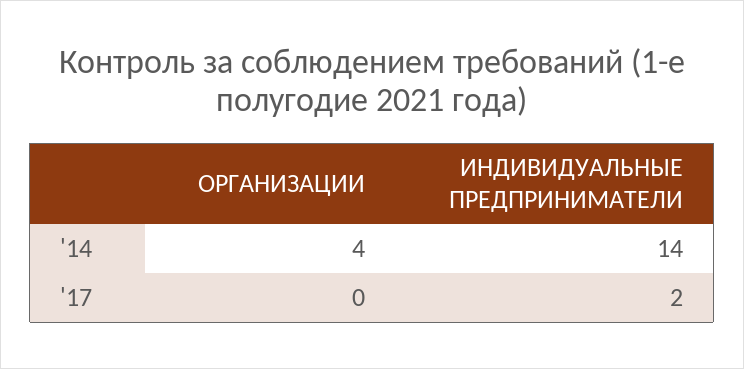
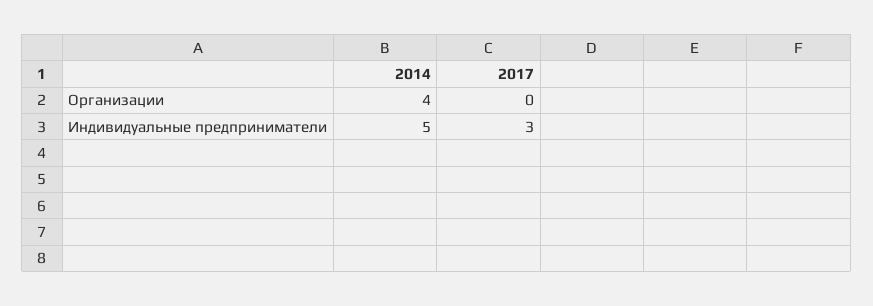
ИНДИВИДУАЛЬНЫЕ ПРЕДПРИНИМАТЕЛИ, '14: 14 -> 5
ИНДИВИДУАЛЬНЫЕ ПРЕДПРИНИМАТЕЛИ, '17: 2 -> 3

